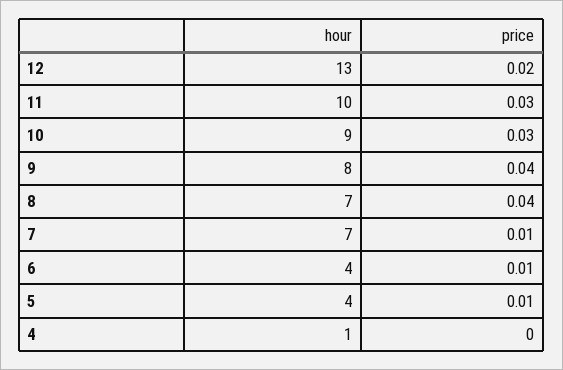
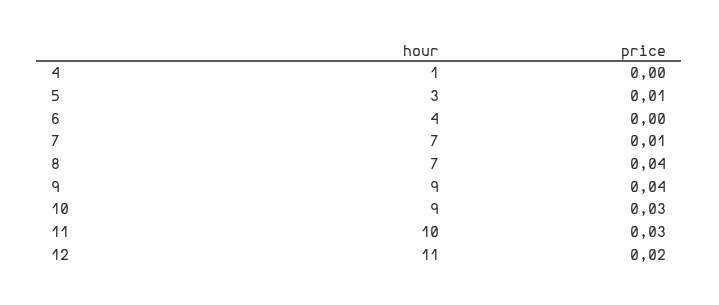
hour, 12: 13 -> 11
hour, 9: 8 -> 9
price, 6: 0.01 -> 0
hour, 5: 4 -> 3

